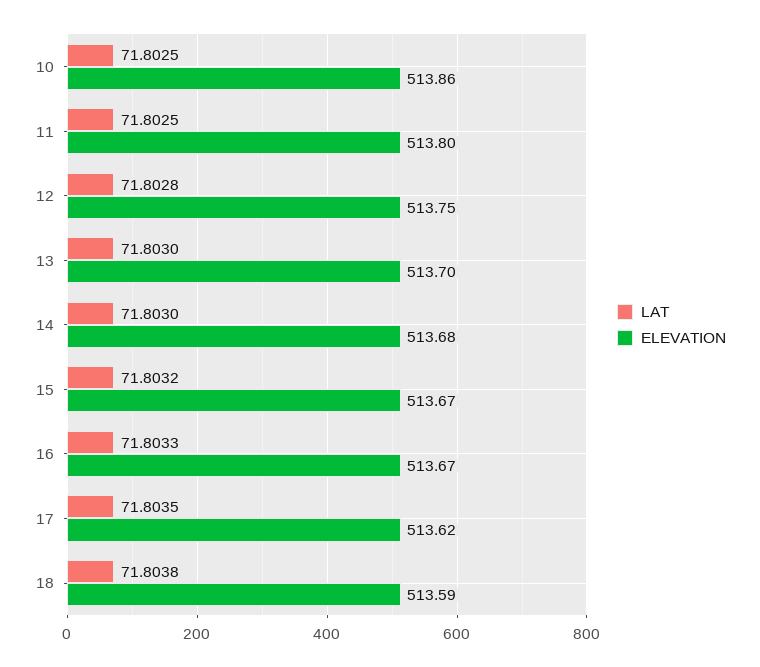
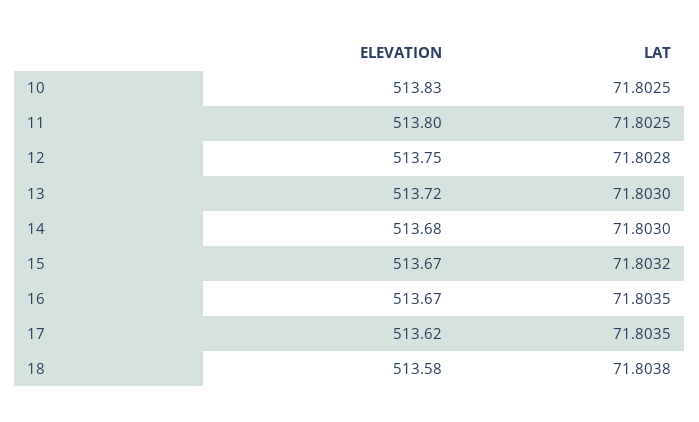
ELEVATION, 10: 513.86 -> 513.83
ELEVATION, 13: 513.7 -> 513.72
LAT, 16: 71.8033 -> 71.8035
ELEVATION, 18: 513.59 -> 513.58

